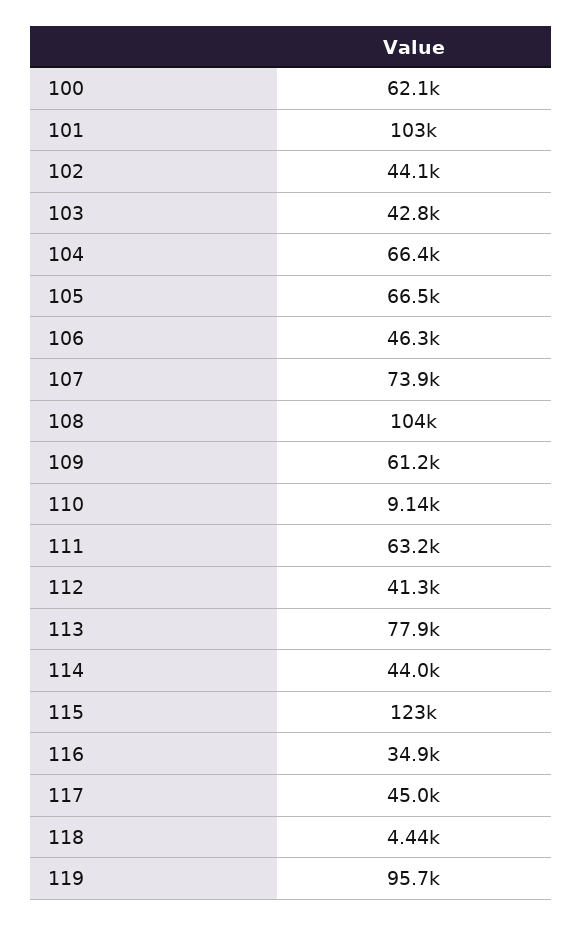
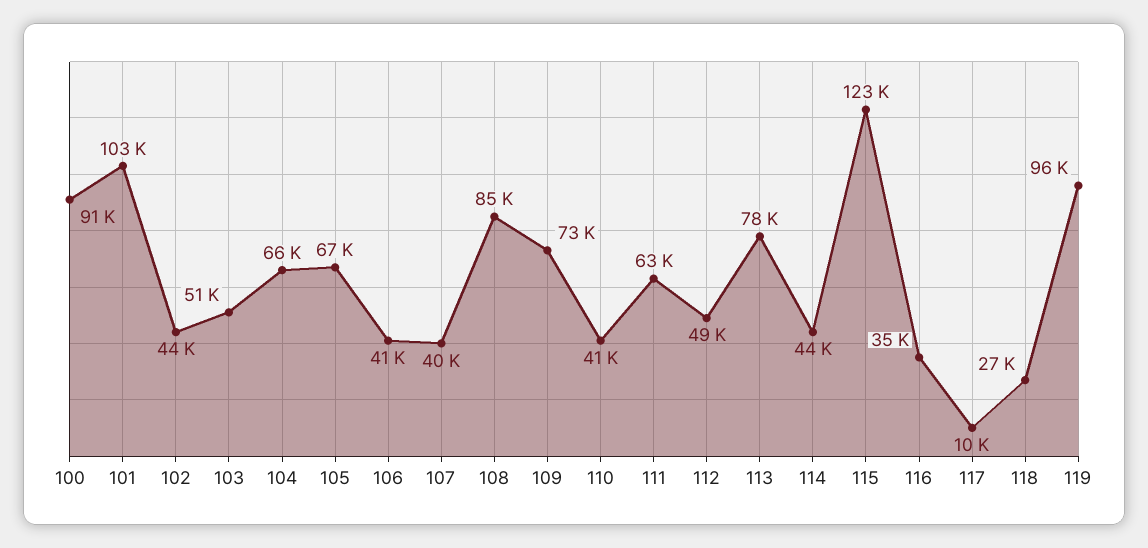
100: 62100 -> 91000
103: 42800 -> 51000
106: 46300 -> 41000
107: 73900 -> 40000
108: 104000 -> 85000
109: 61200 -> 73000
110: 9140 -> 41000
112: 41300 -> 49000
117: 45000 -> 10000
118: 4440 -> 27000

